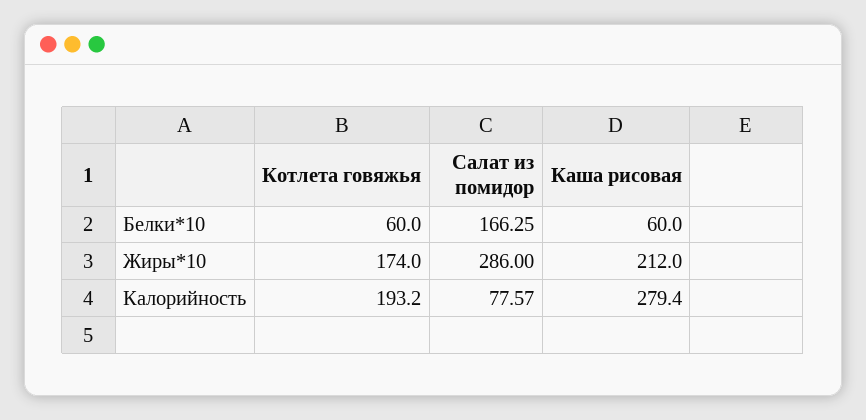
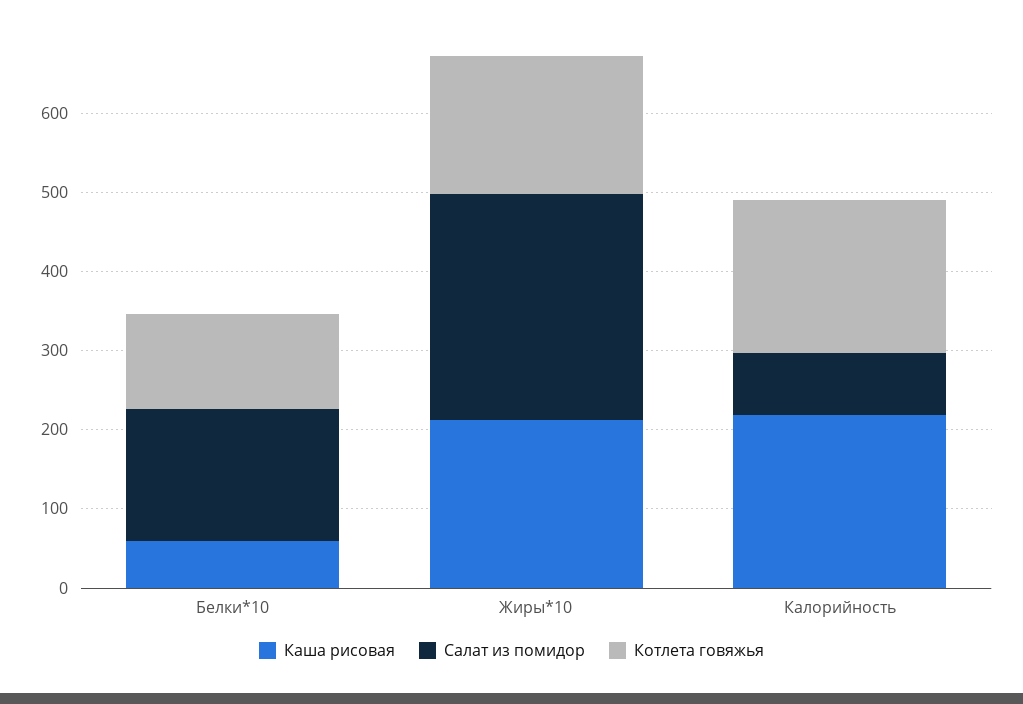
Котлета говяжья, Белки*10: 60 -> 120
Каша рисовая, Калорийность: 279.4 -> 220

